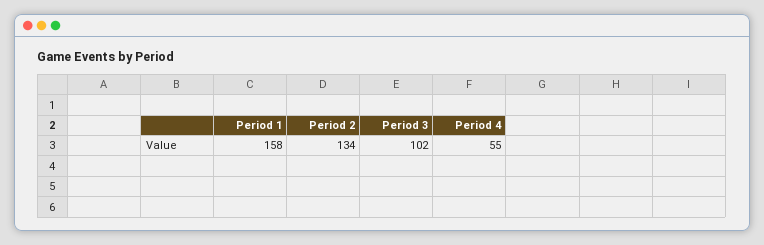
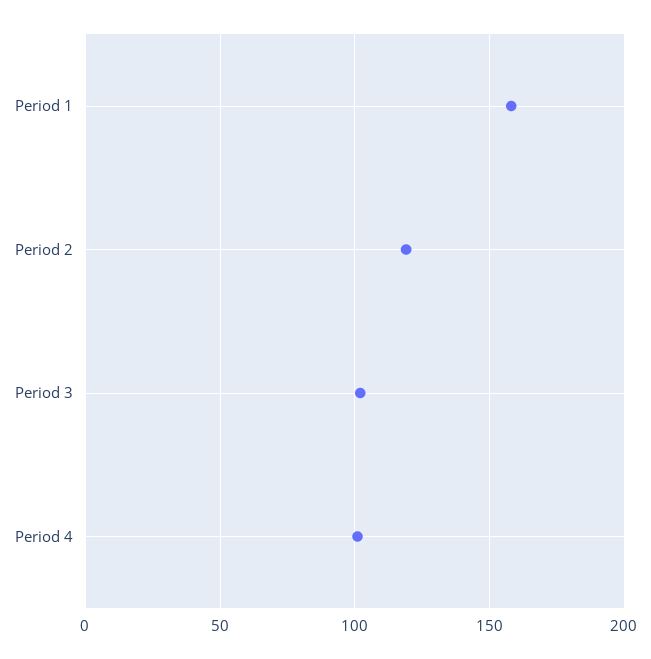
Period 2: 134 -> 120
Period 4: 55 -> 100

